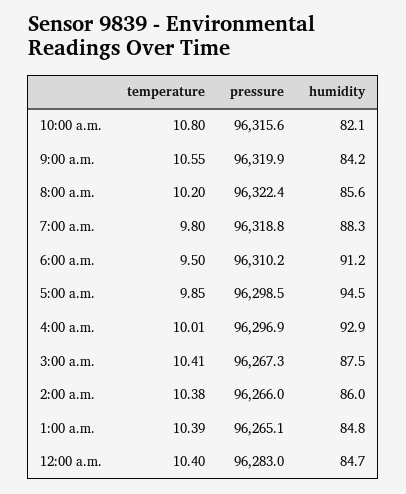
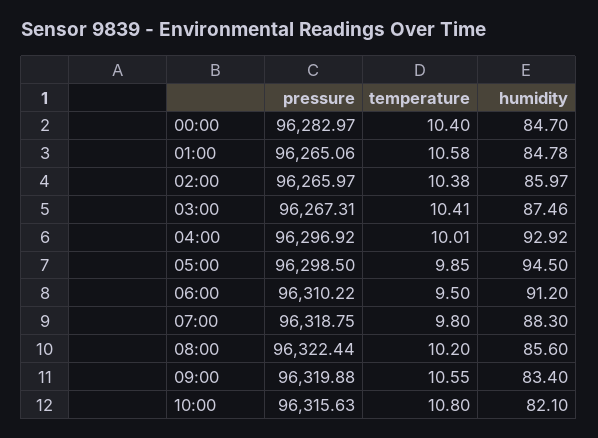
humidity, 9:00 a.m.: 84.2 -> 83.4
temperature, 1:00 a.m.: 10.39 -> 10.58

